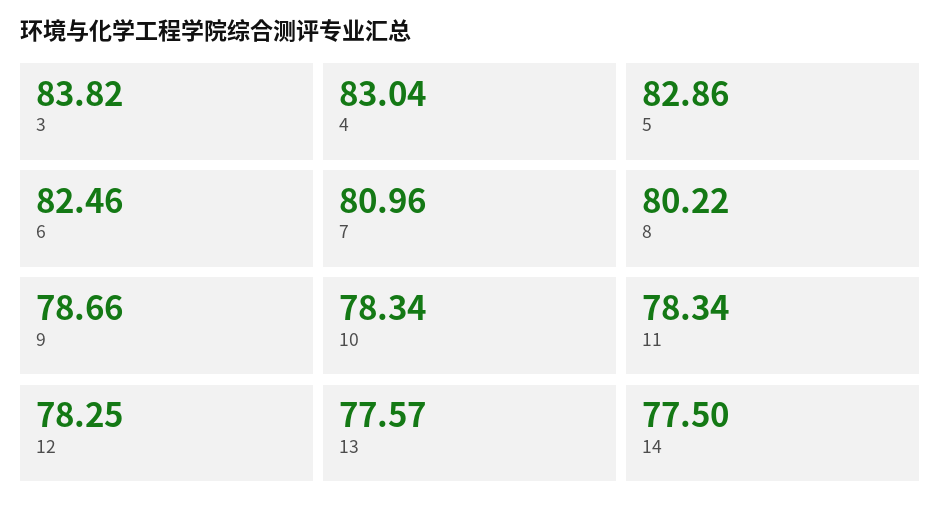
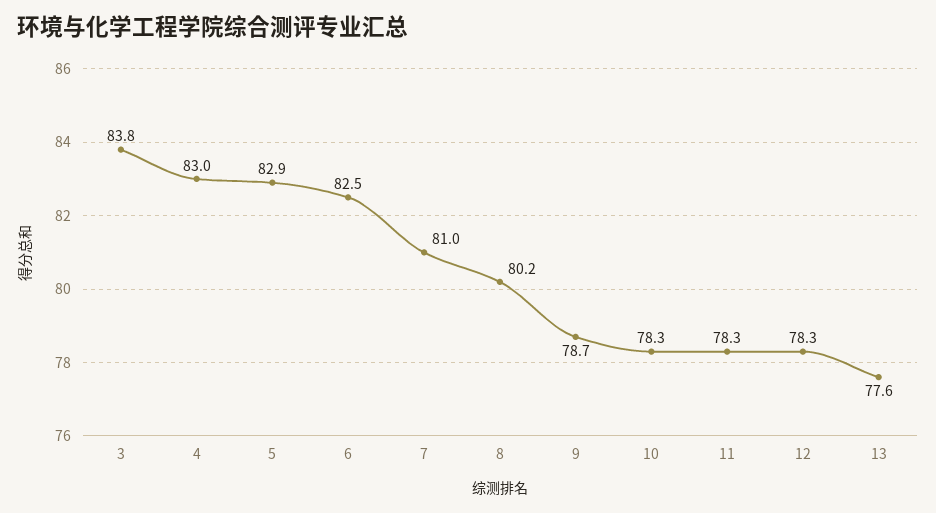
14: 77.5 -> none

